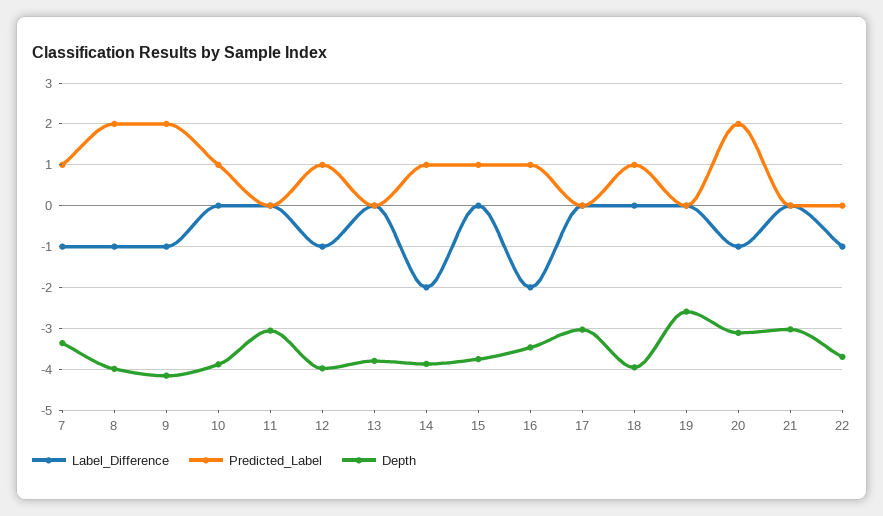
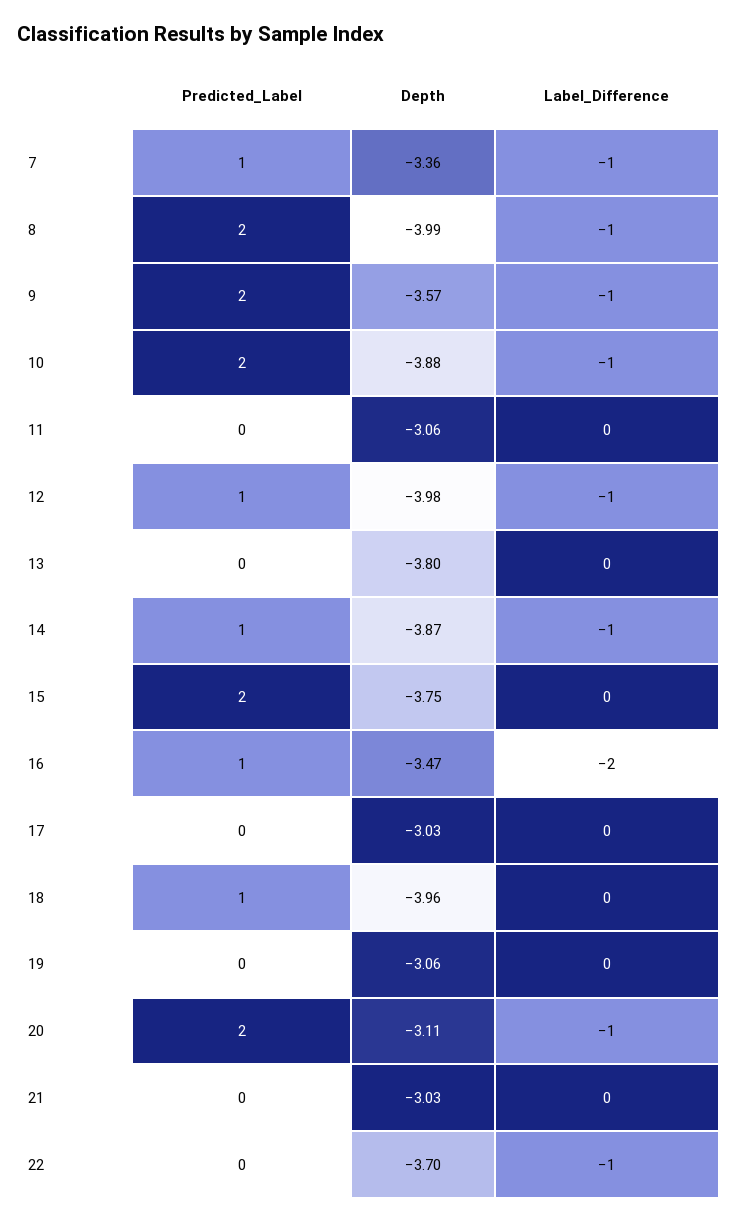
Depth, 9: -4.2 -> -3.57
Label_Difference, 10: 0 -> -1
Predicted_Label, 10: 1 -> 2
Label_Difference, 14: -2 -> -1
Predicted_Label, 15: 1 -> 2
Depth, 19: -2.6 -> -3.06

